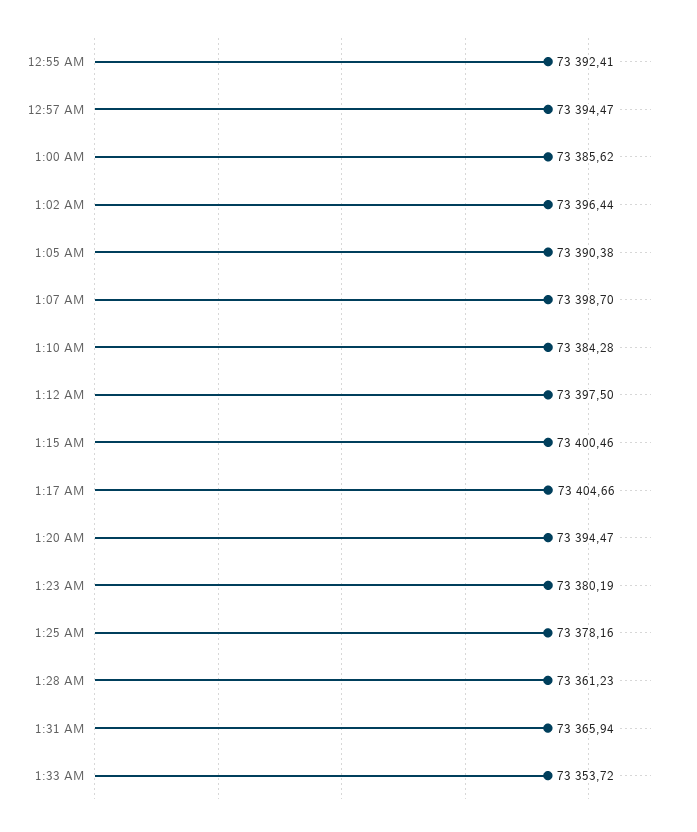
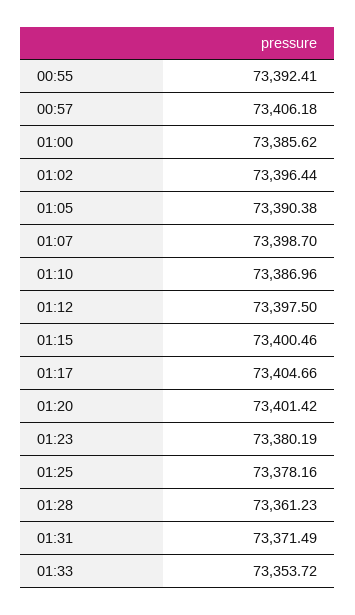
12:57 AM: 73394.47 -> 73406.18
1:10 AM: 73384.28 -> 73386.96
1:20 AM: 73394.47 -> 73401.42
1:31 AM: 73365.94 -> 73371.49

